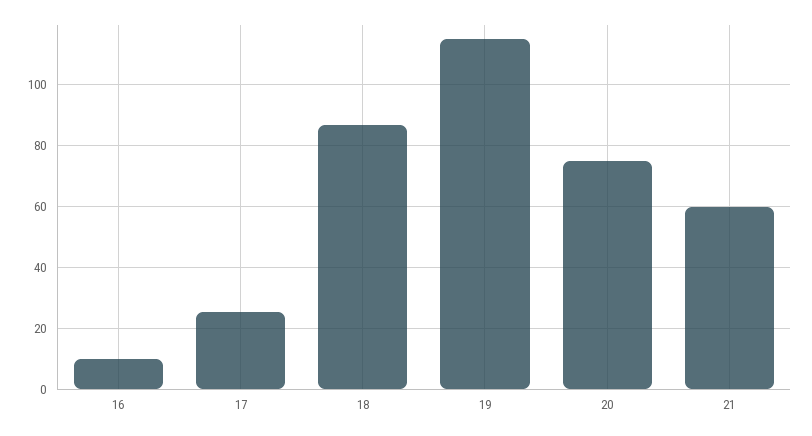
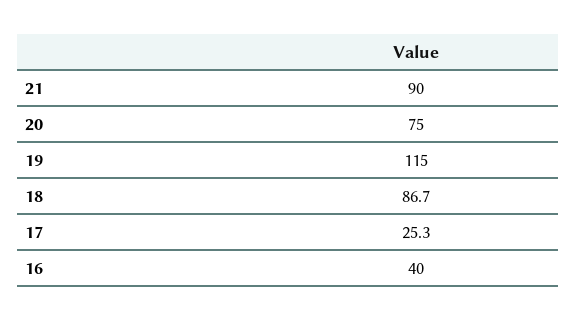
16: 10 -> 40
21: 60 -> 90

